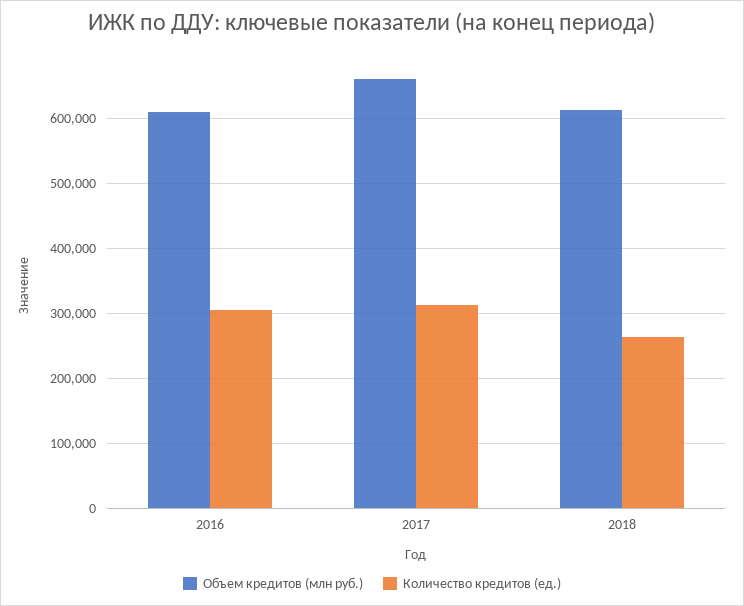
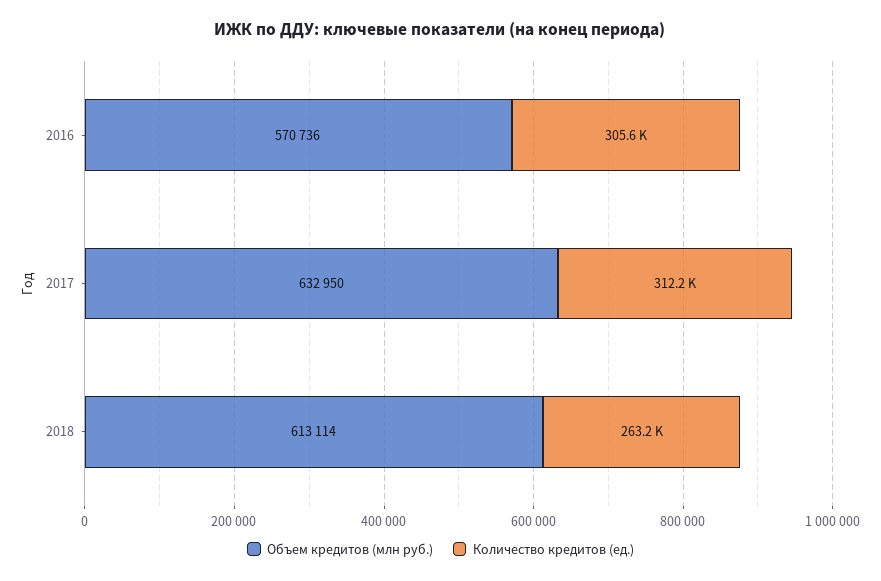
Объем кредитов (млн руб.), 2016: 610000 -> 570736
Объем кредитов (млн руб.), 2017: 660000 -> 632950

